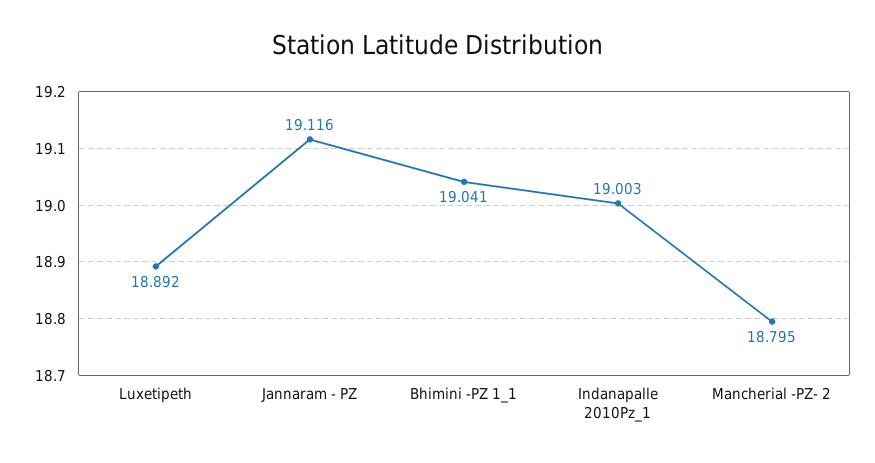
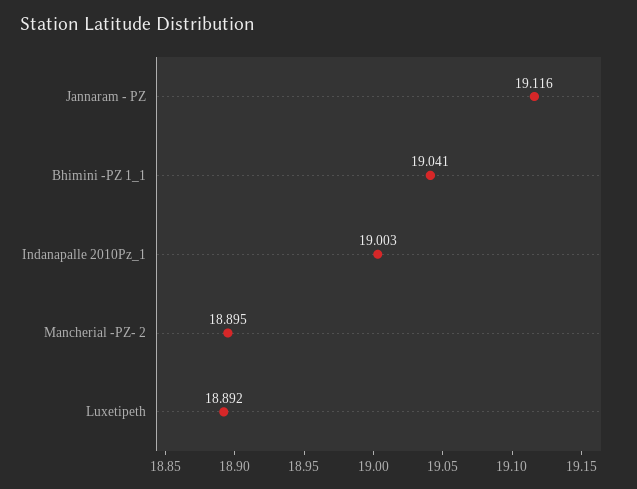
Mancherial -PZ- 2: 18.795 -> 18.895

